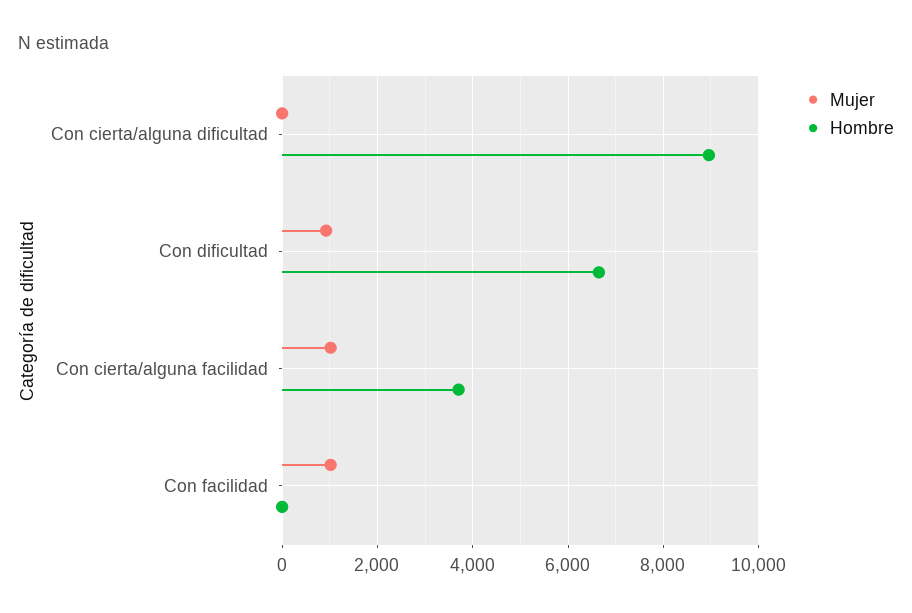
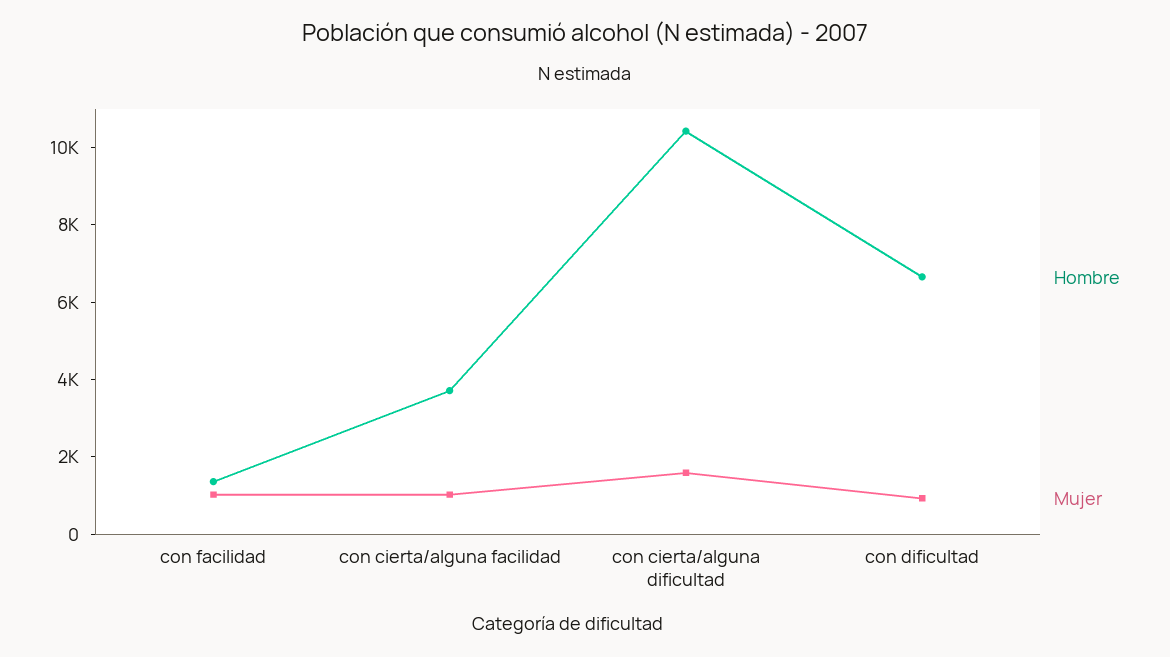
Mujer, Con cierta/alguna dificultad: 0 -> 1500
Hombre, Con cierta/alguna dificultad: 9000 -> 10500
Hombre, Con facilidad: 0 -> 1500

